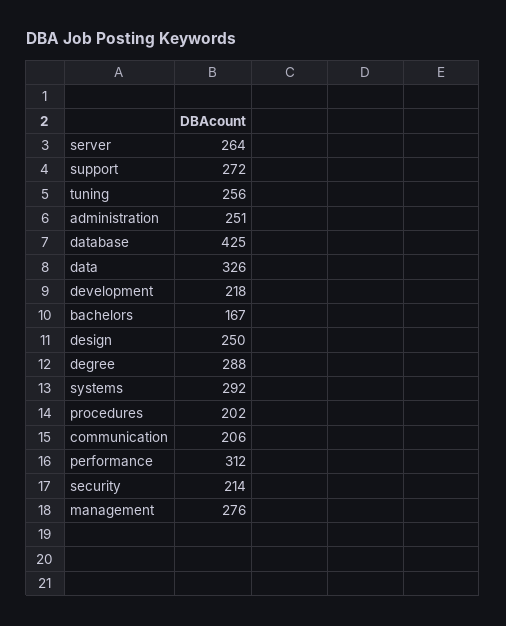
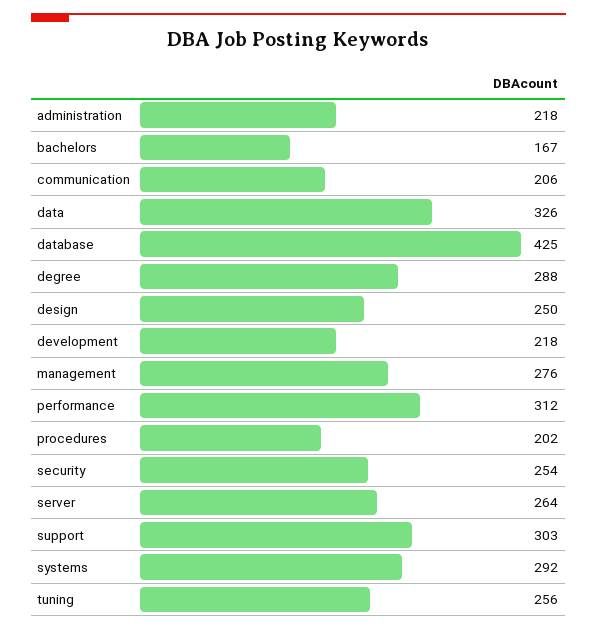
support: 272 -> 303
administration: 251 -> 218
security: 214 -> 254

